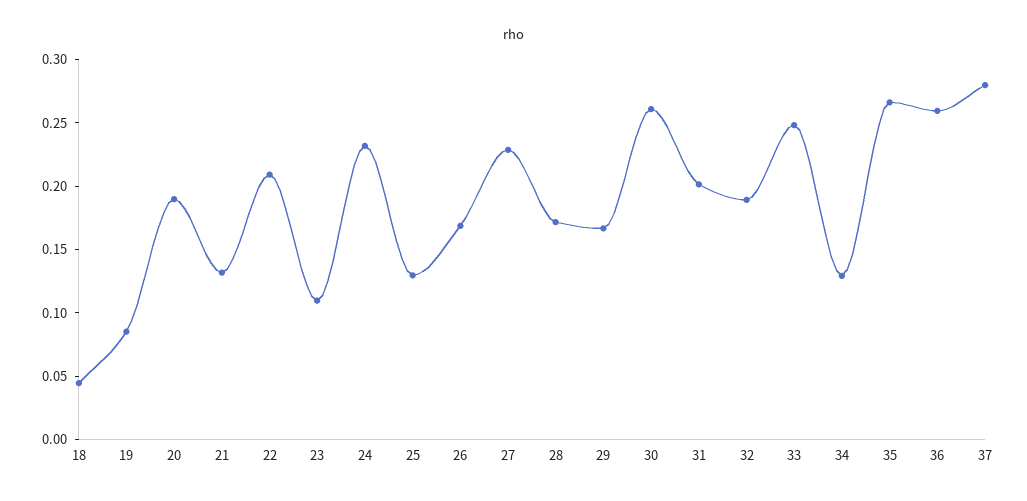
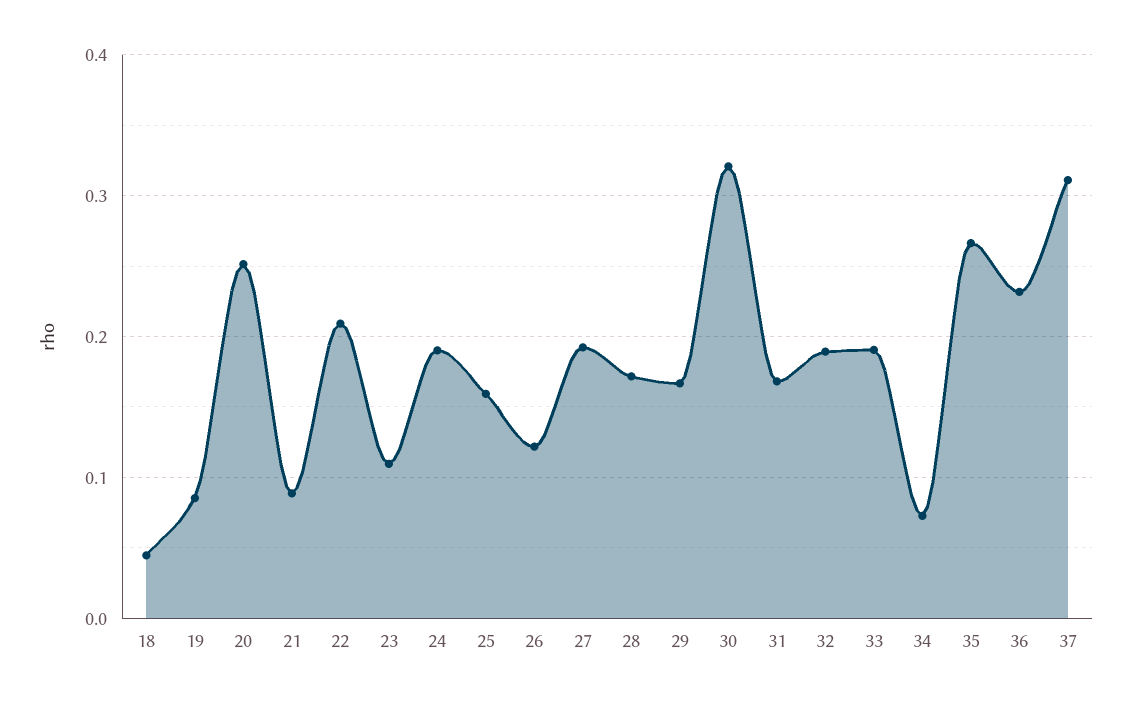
20: 0.19 -> 0.25
21: 0.13 -> 0.09
24: 0.23 -> 0.19
25: 0.13 -> 0.16
26: 0.17 -> 0.12
27: 0.23 -> 0.19
30: 0.26 -> 0.32
31: 0.2 -> 0.17
33: 0.25 -> 0.19
34: 0.13 -> 0.07
36: 0.26 -> 0.23
37: 0.28 -> 0.31

